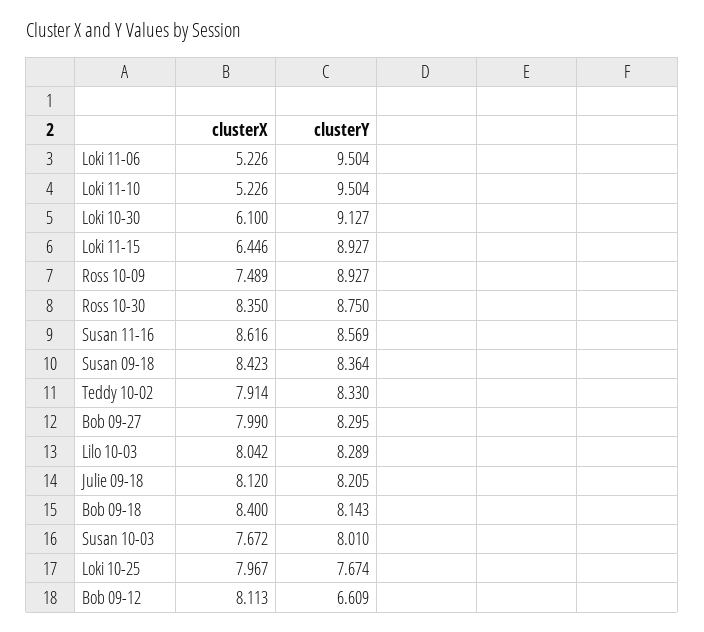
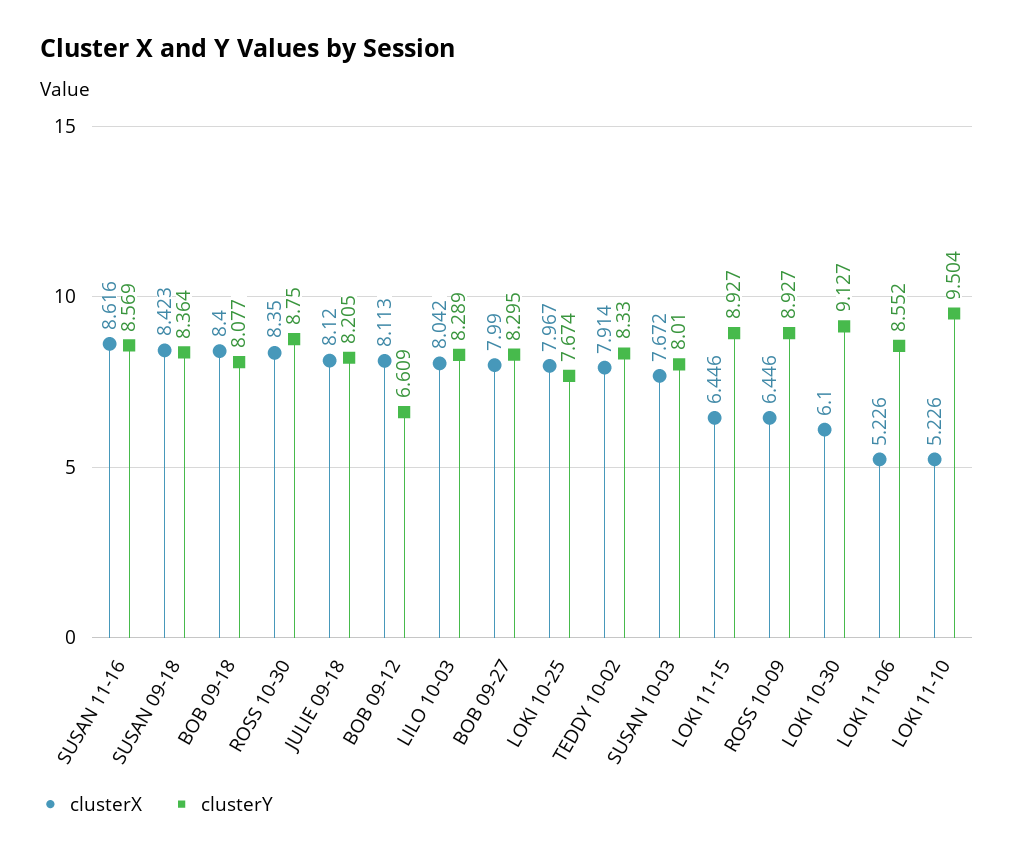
clusterY, Loki 11-06: 9.504 -> 8.552
clusterX, Ross 10-09: 7.489 -> 6.446
clusterY, Bob 09-18: 8.143 -> 8.077

